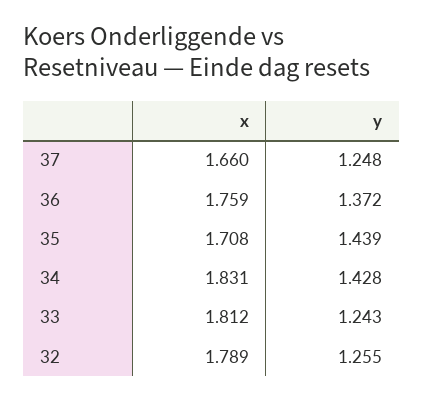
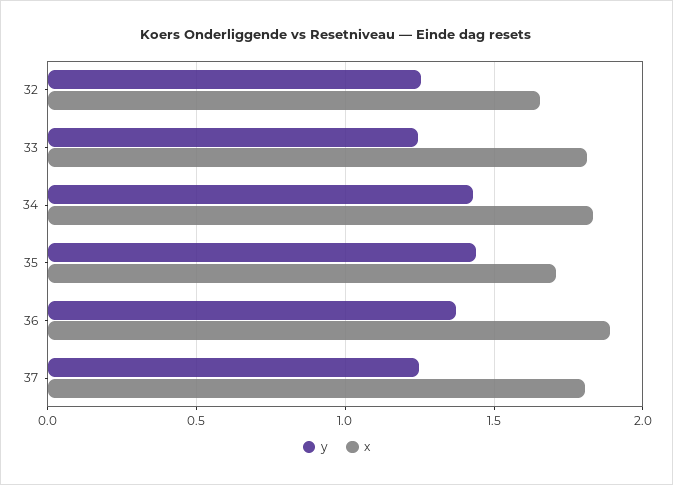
x, 37: 1.66 -> 1.8
x, 36: 1.759 -> 1.9
x, 32: 1.789 -> 1.65

